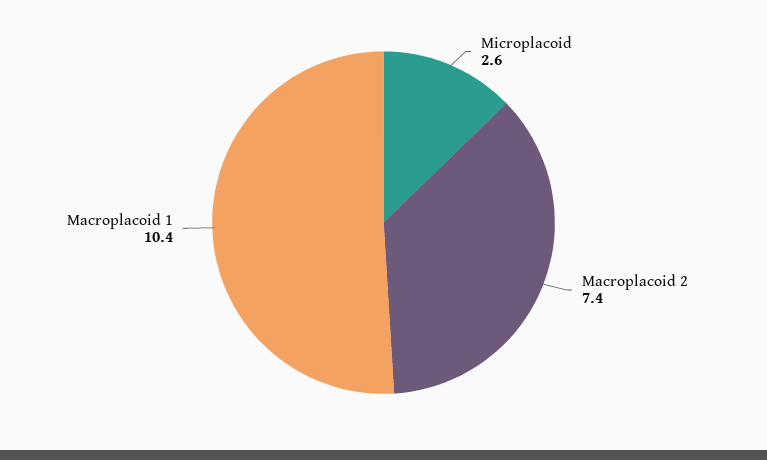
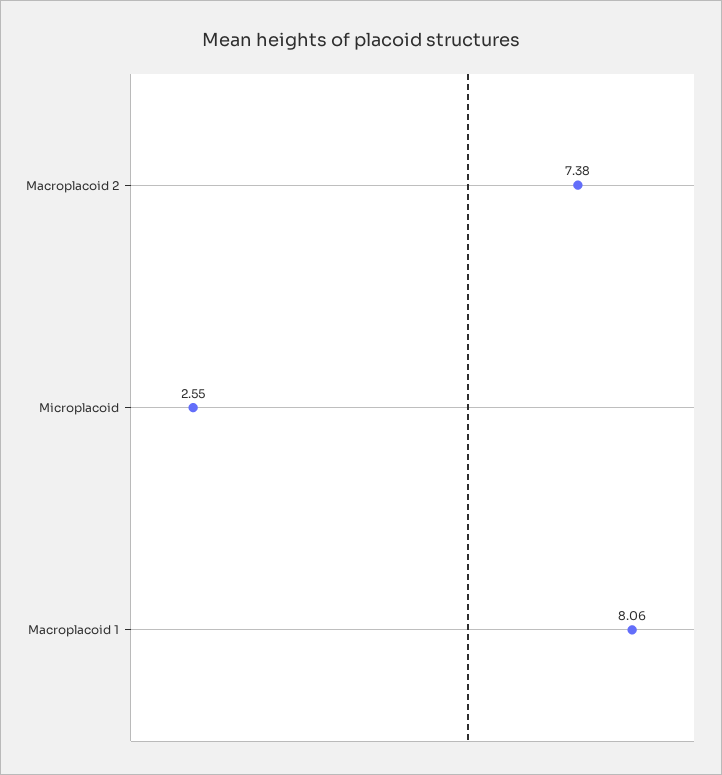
Macroplacoid 1: 10.4 -> 8.06

